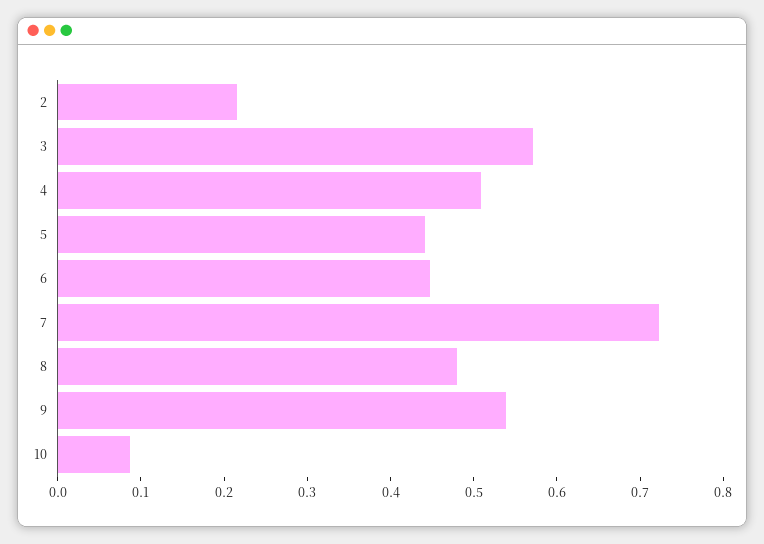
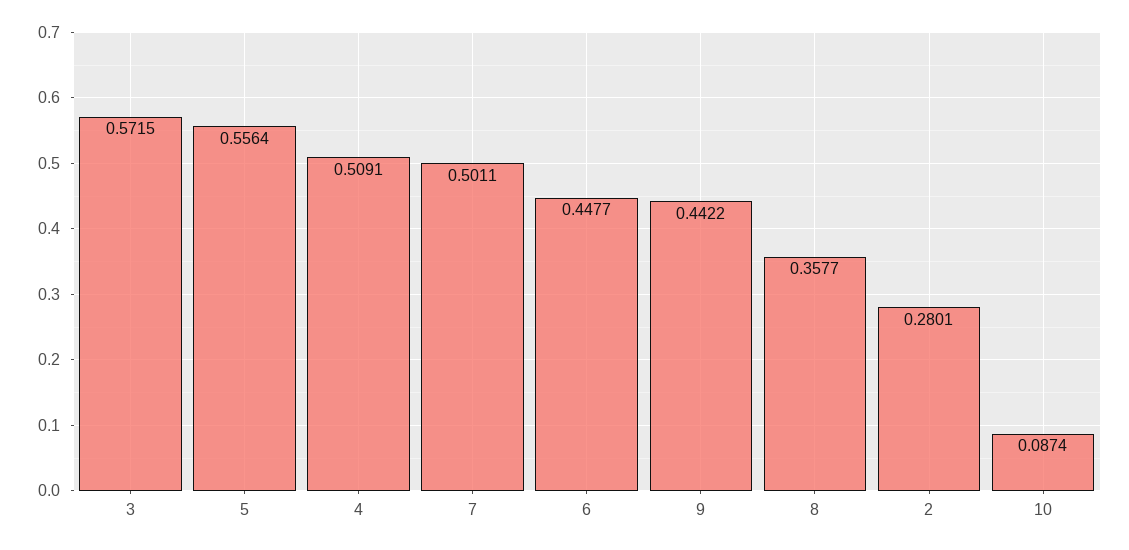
2: 0.22 -> 0.2801
5: 0.44 -> 0.5564
7: 0.72 -> 0.5011
8: 0.48 -> 0.3577
9: 0.54 -> 0.4422

